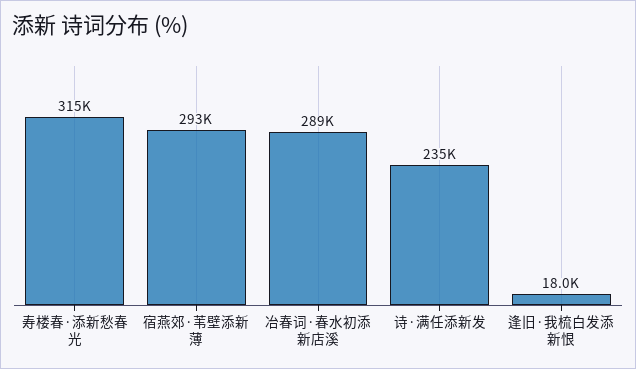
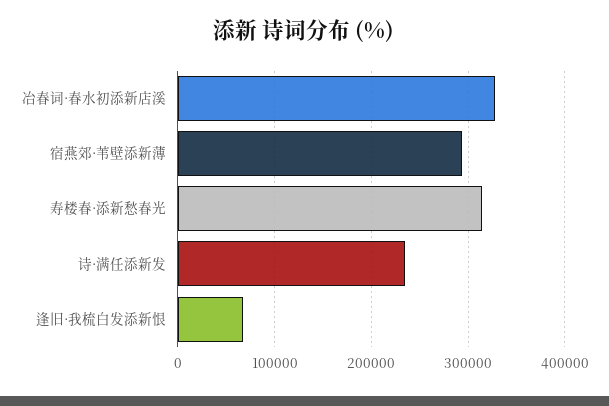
冶春词·春水初添新店溪: 289000 -> 330000
逢旧·我梳白发添新恨: 18000 -> 70000

